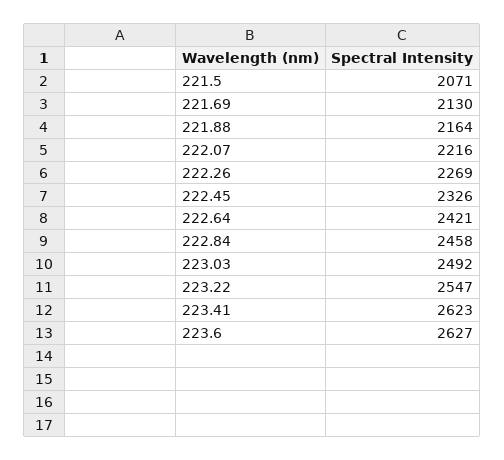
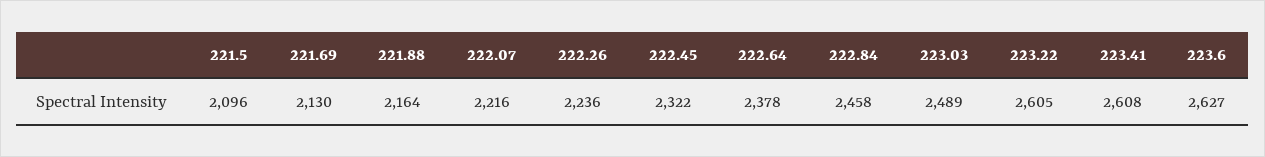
221.5: 2071 -> 2096
222.26: 2269 -> 2236
222.45: 2326 -> 2322
222.64: 2421 -> 2378
223.03: 2492 -> 2489
223.22: 2547 -> 2605
223.41: 2623 -> 2608

